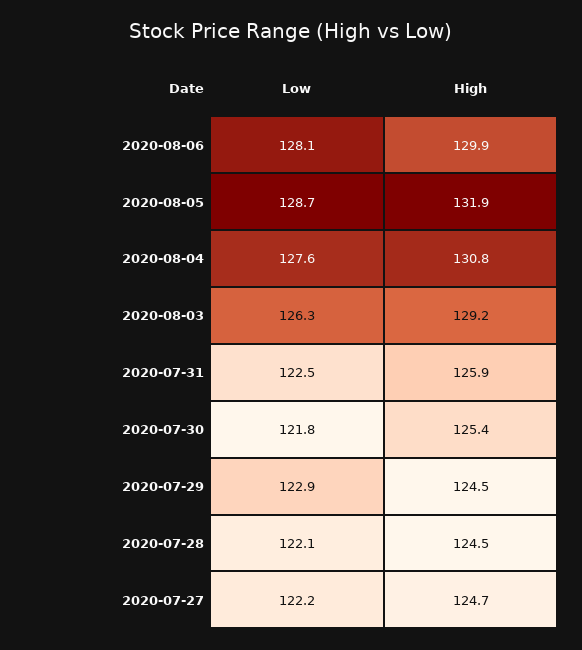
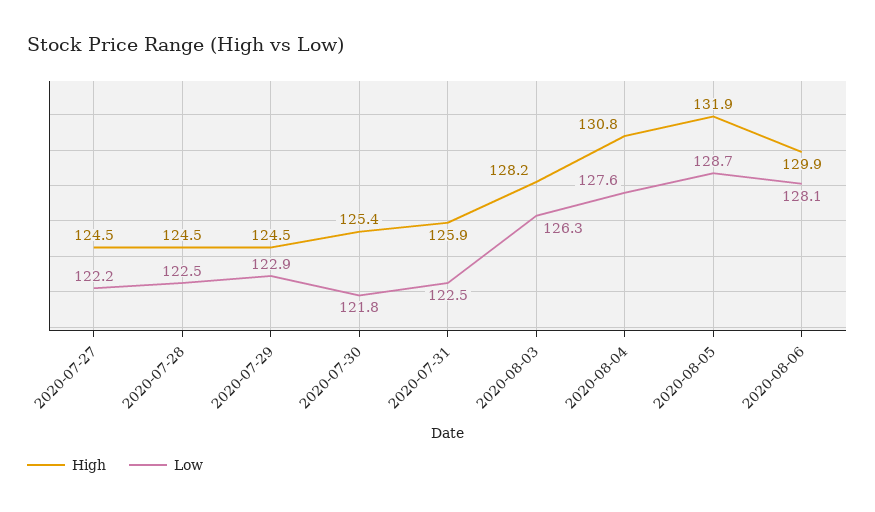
High, 2020-08-03: 129.2 -> 128.2
Low, 2020-07-28: 122.1 -> 122.5
High, 2020-07-27: 124.7 -> 124.5

